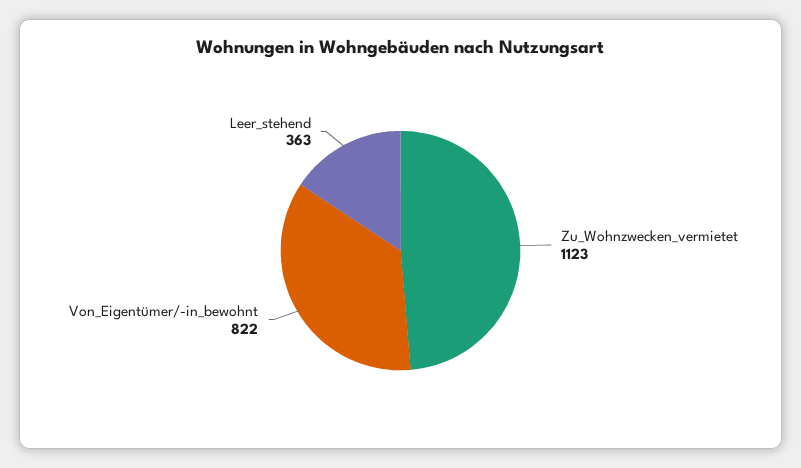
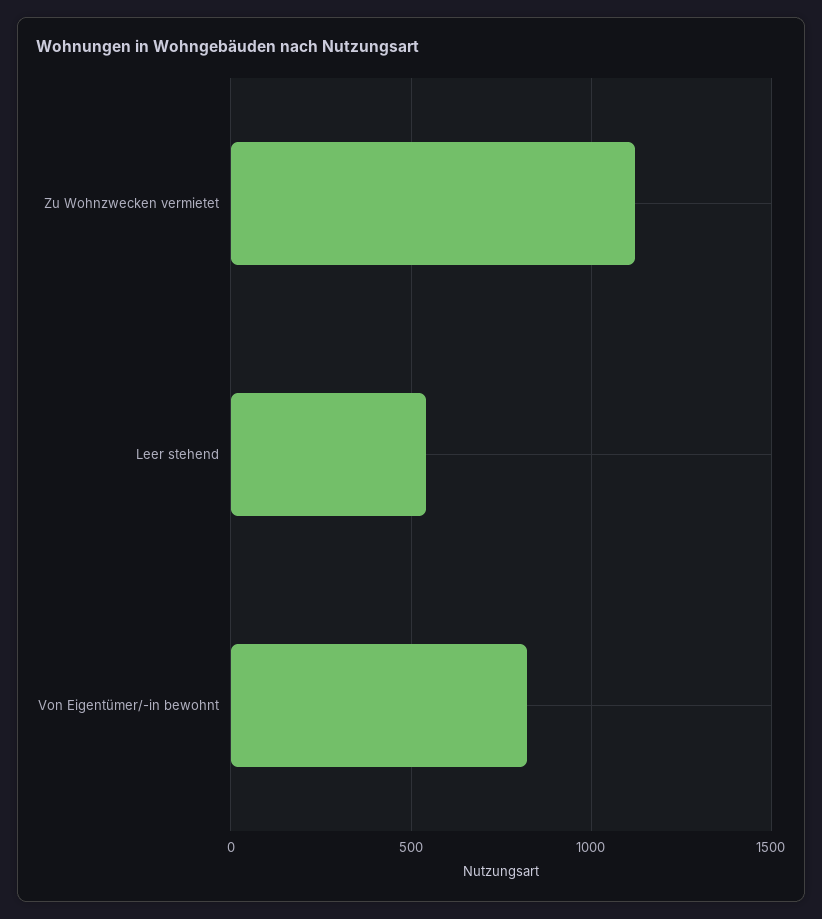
Leer_stehend: 363 -> 550

